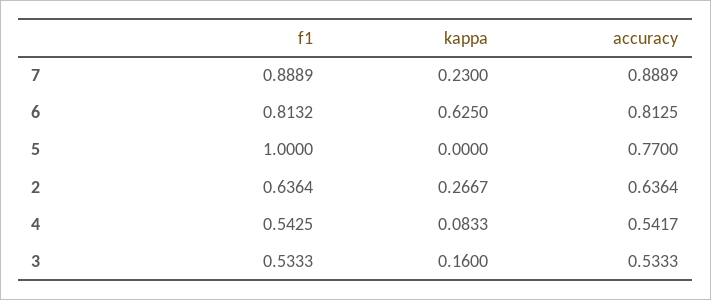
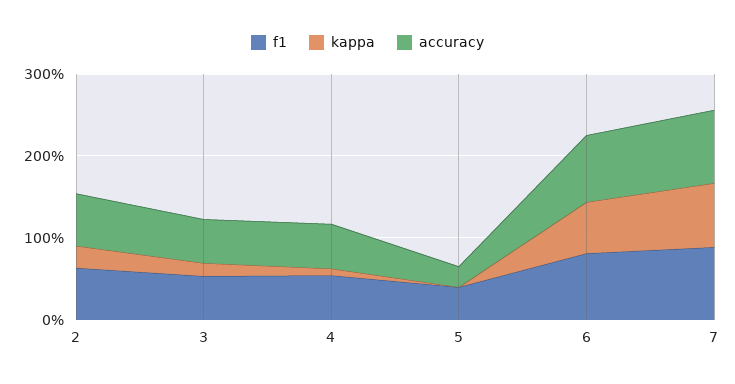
kappa, 7: 0.23 -> 0.8
f1, 5: 1 -> 0.4
accuracy, 5: 0.77 -> 0.2

